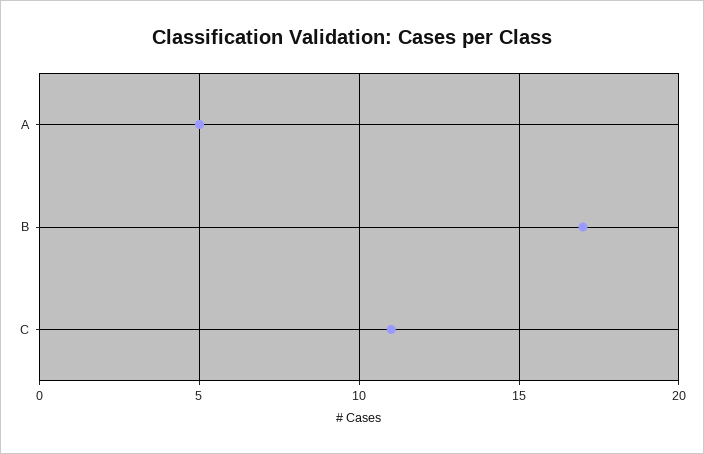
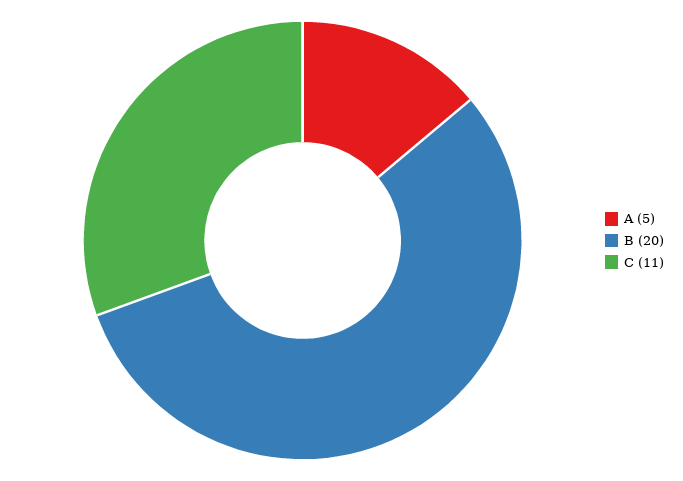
B: 17 -> 20

